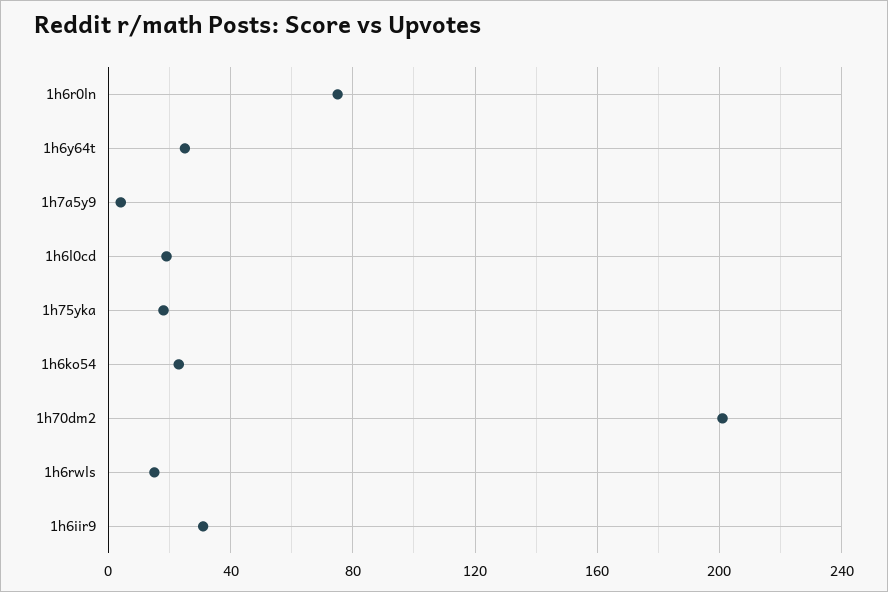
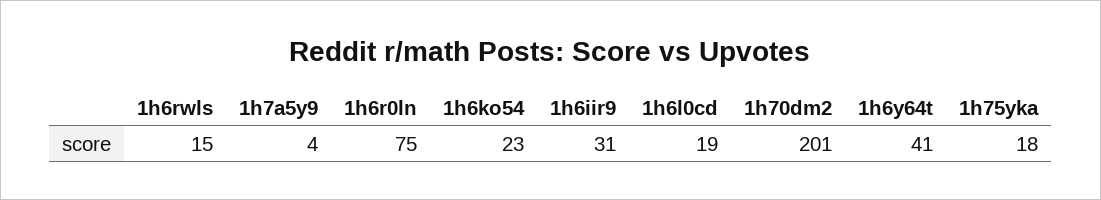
1h6y64t: 25 -> 41

